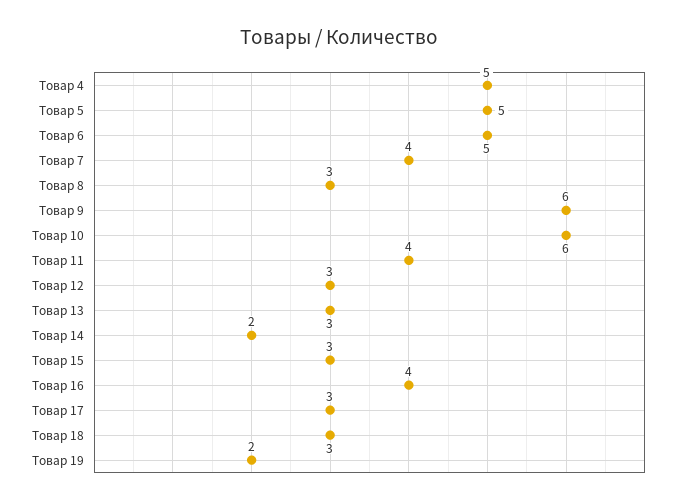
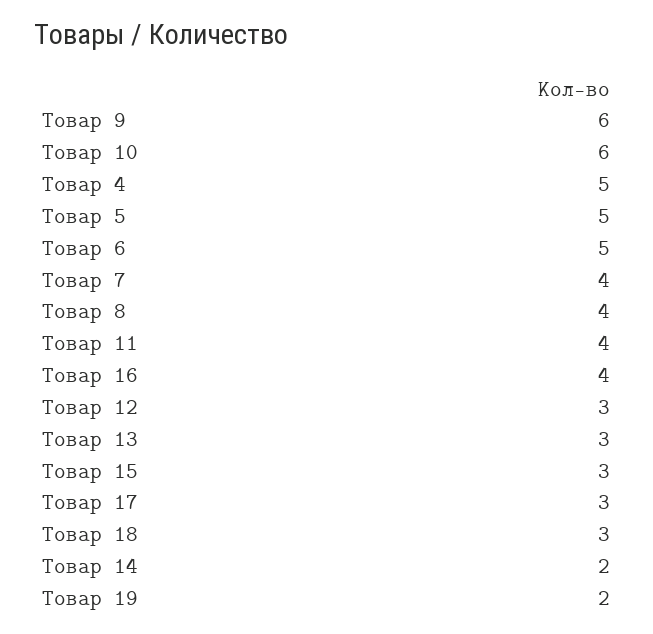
Товар 8: 3 -> 4

